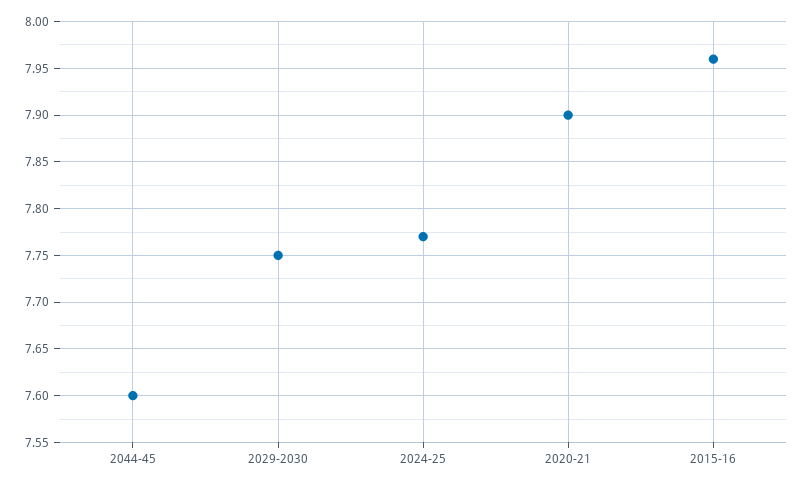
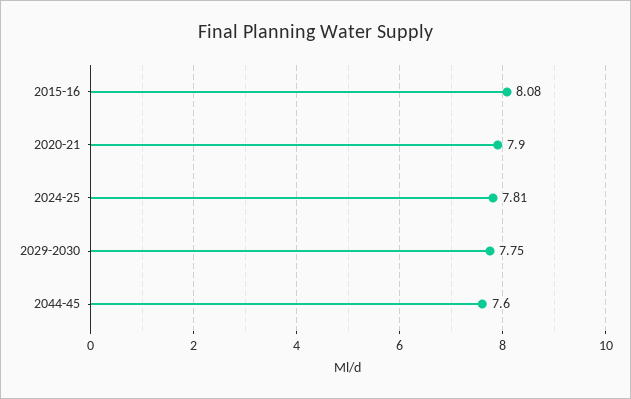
2024-25: 7.77 -> 7.81
2015-16: 7.96 -> 8.08

